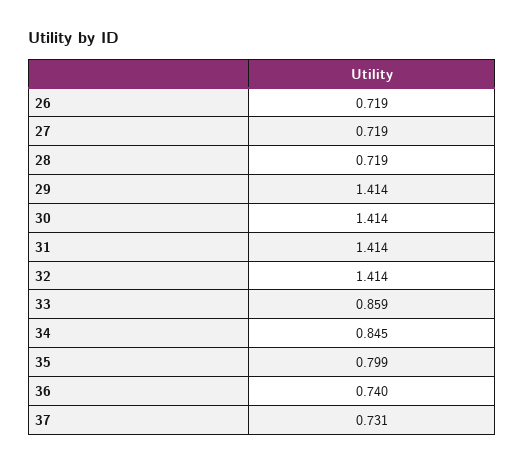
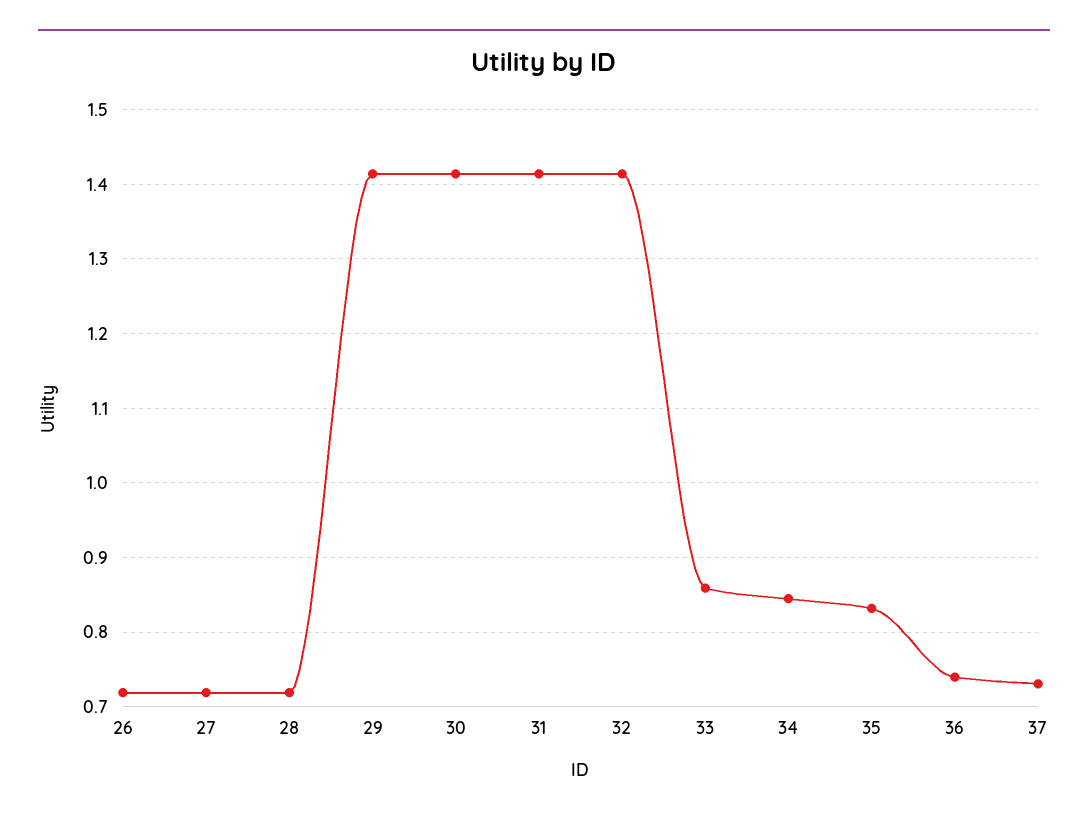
35: 0.799 -> 0.83

